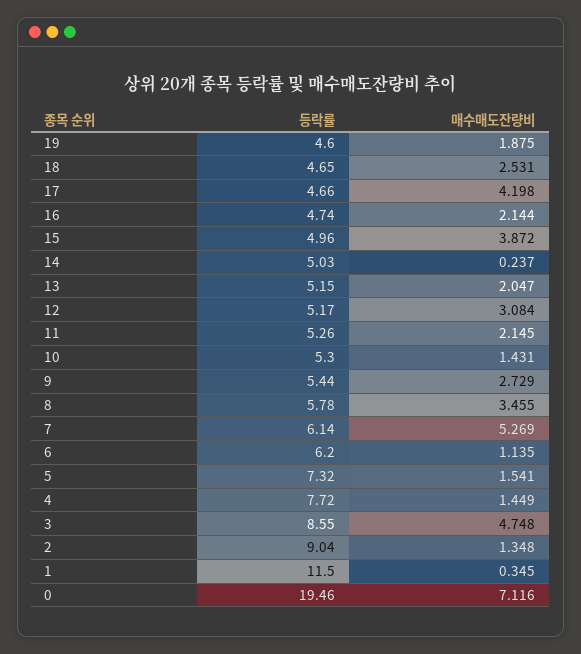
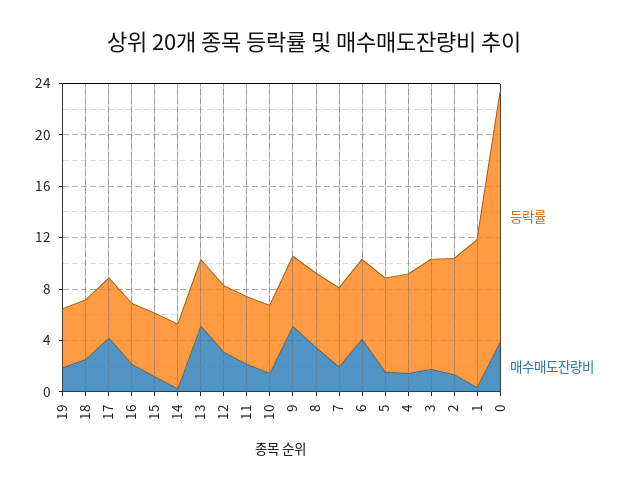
매수매도잔량비, 15: 3.872 -> 1
매수매도잔량비, 13: 2.047 -> 5
매수매도잔량비, 9: 2.729 -> 5
매수매도잔량비, 7: 5.269 -> 2
매수매도잔량비, 6: 1.135 -> 4
매수매도잔량비, 3: 4.748 -> 2
매수매도잔량비, 0: 7.116 -> 4

